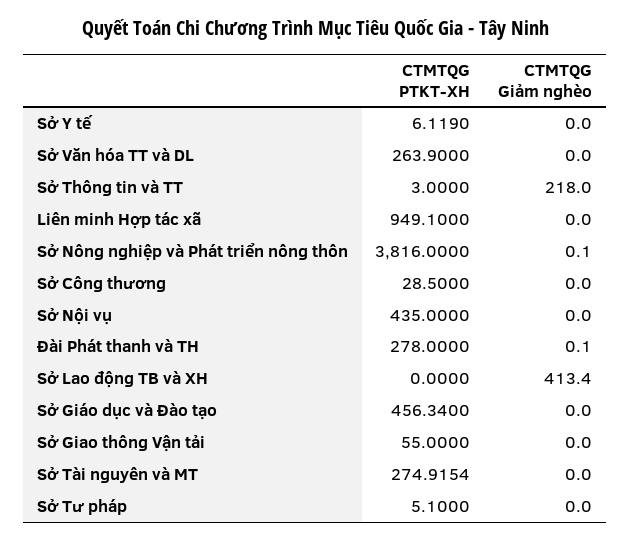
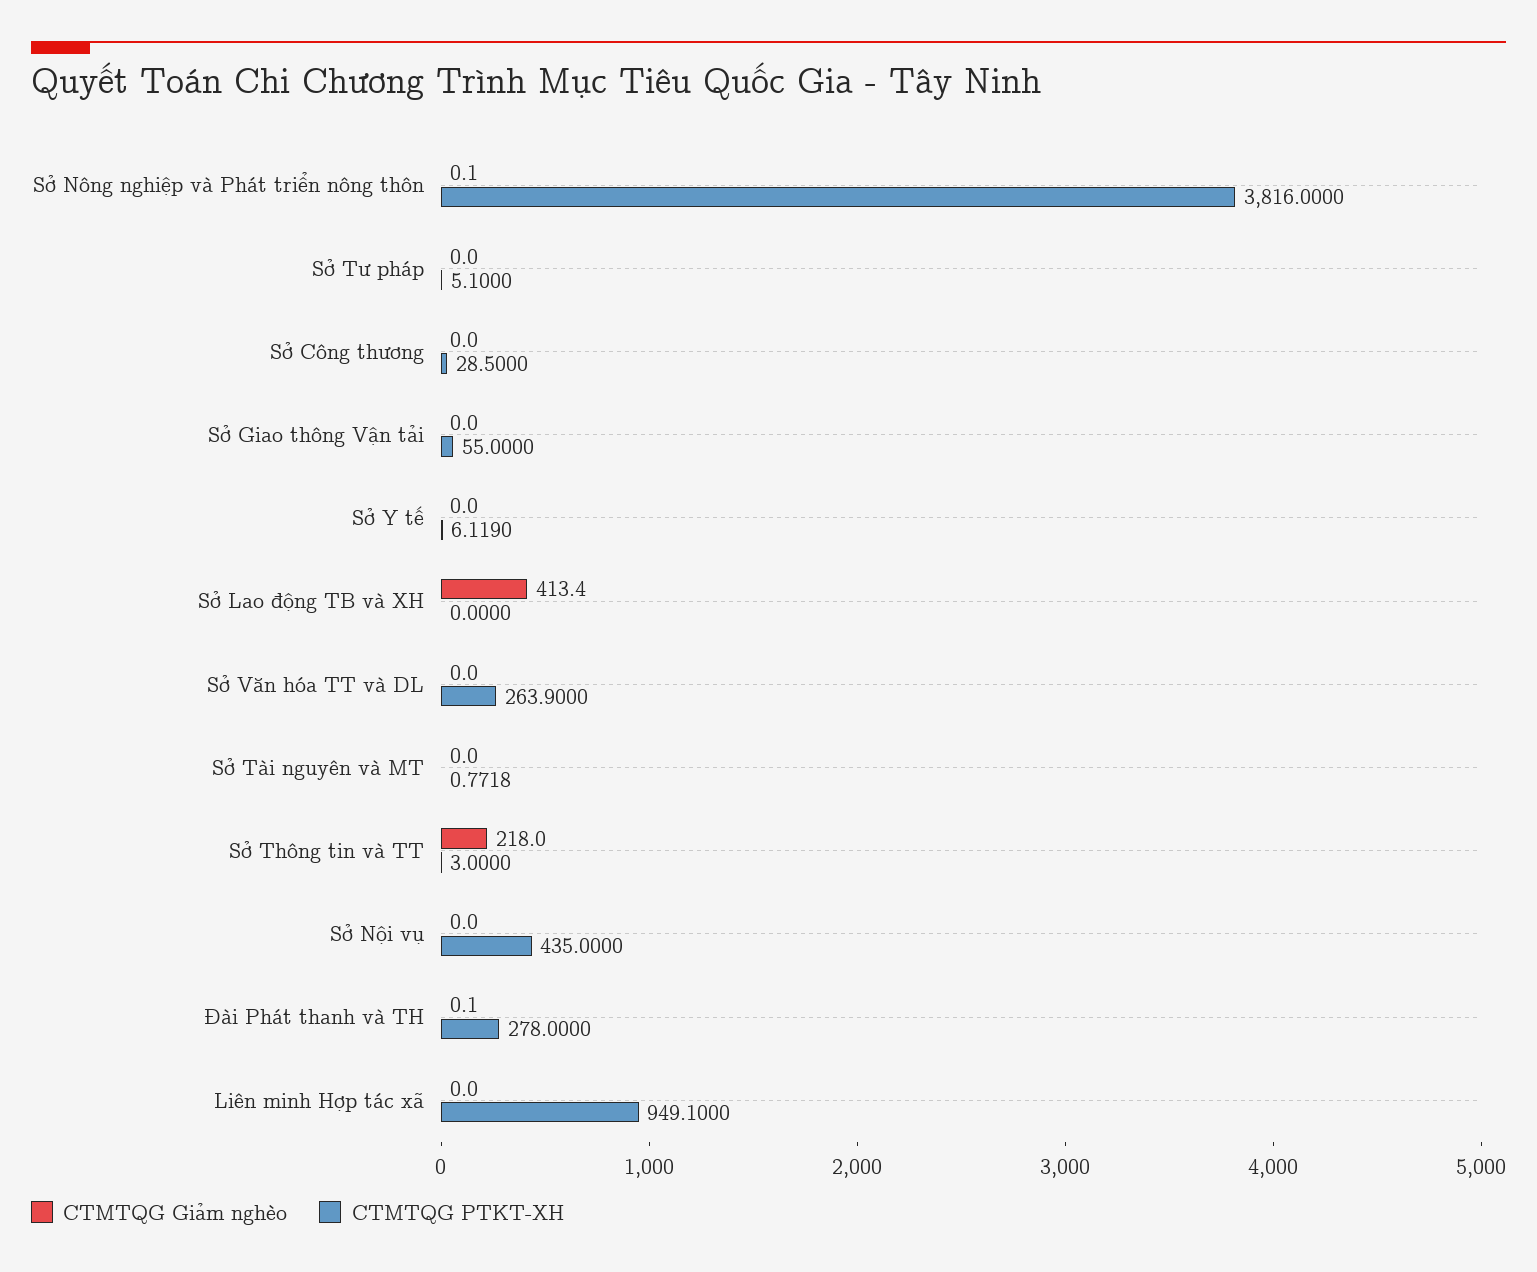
CTMTQG PTKT-XH, Sở Giáo dục và Đào tạo: 456.34 -> none
CTMTQG Giảm nghèo, Sở Giáo dục và Đào tạo: 0 -> none
CTMTQG PTKT-XH, Sở Tài nguyên và MT: 274.9154 -> 0.7718

